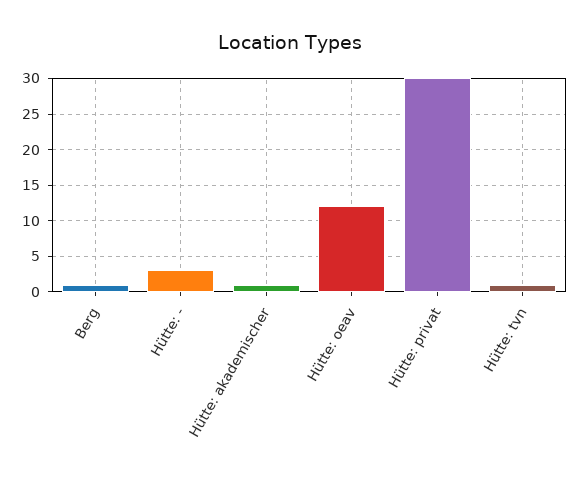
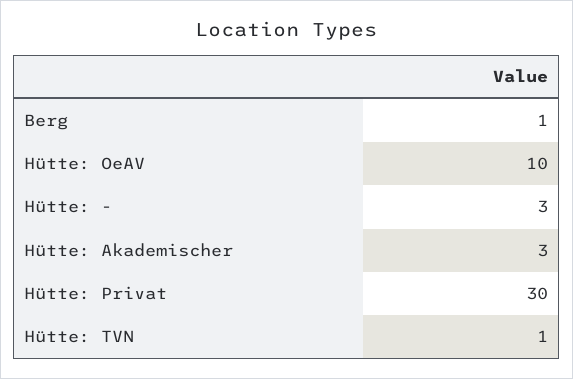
Hütte: akademischer: 1 -> 3
Hütte: oeav: 12 -> 10

